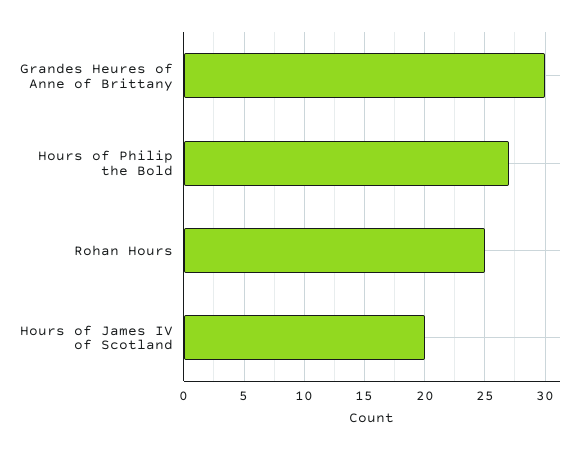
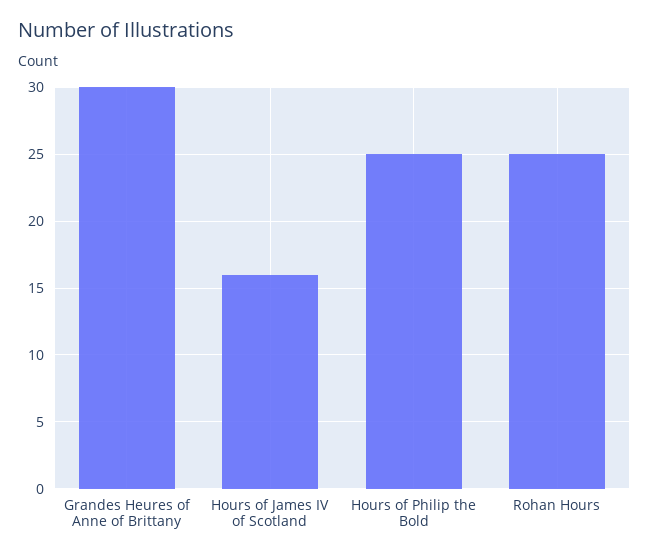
Hours of Philip the Bold: 27 -> 25
Hours of James IV of Scotland: 20 -> 16

